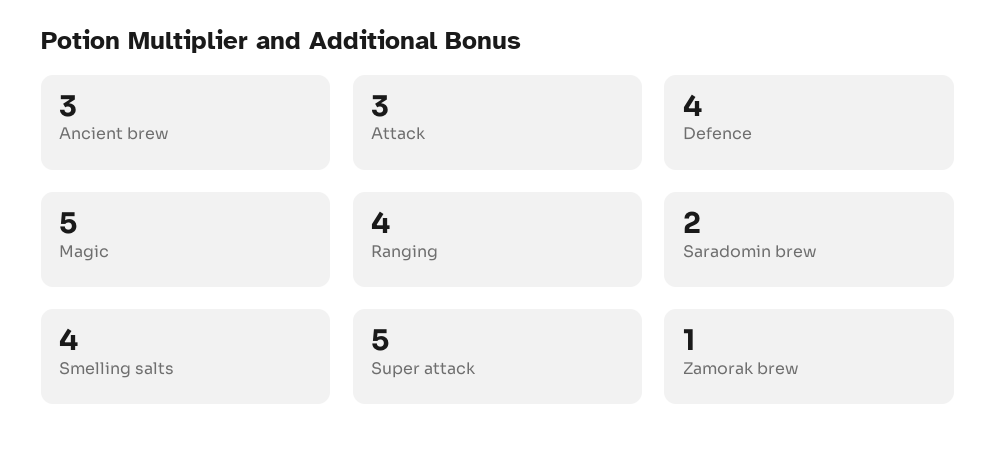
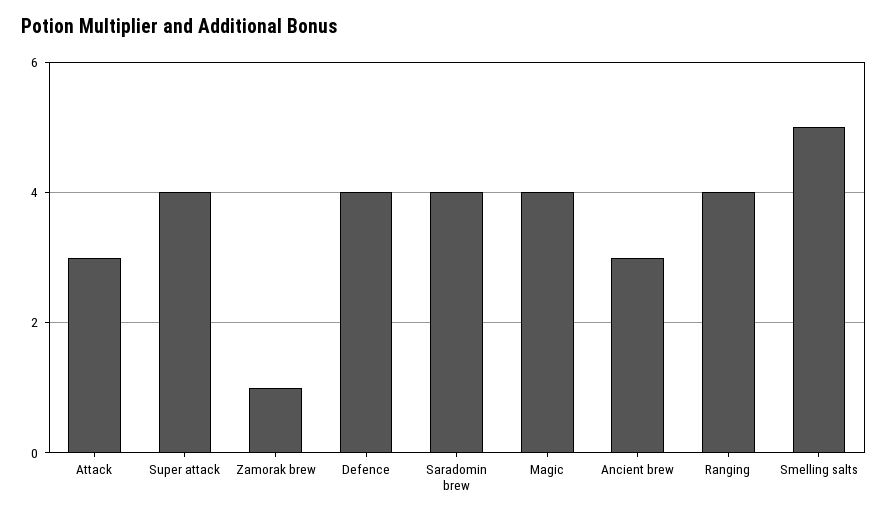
Magic: 5 -> 4
Saradomin brew: 2 -> 4
Smelling salts: 4 -> 5
Super attack: 5 -> 4

